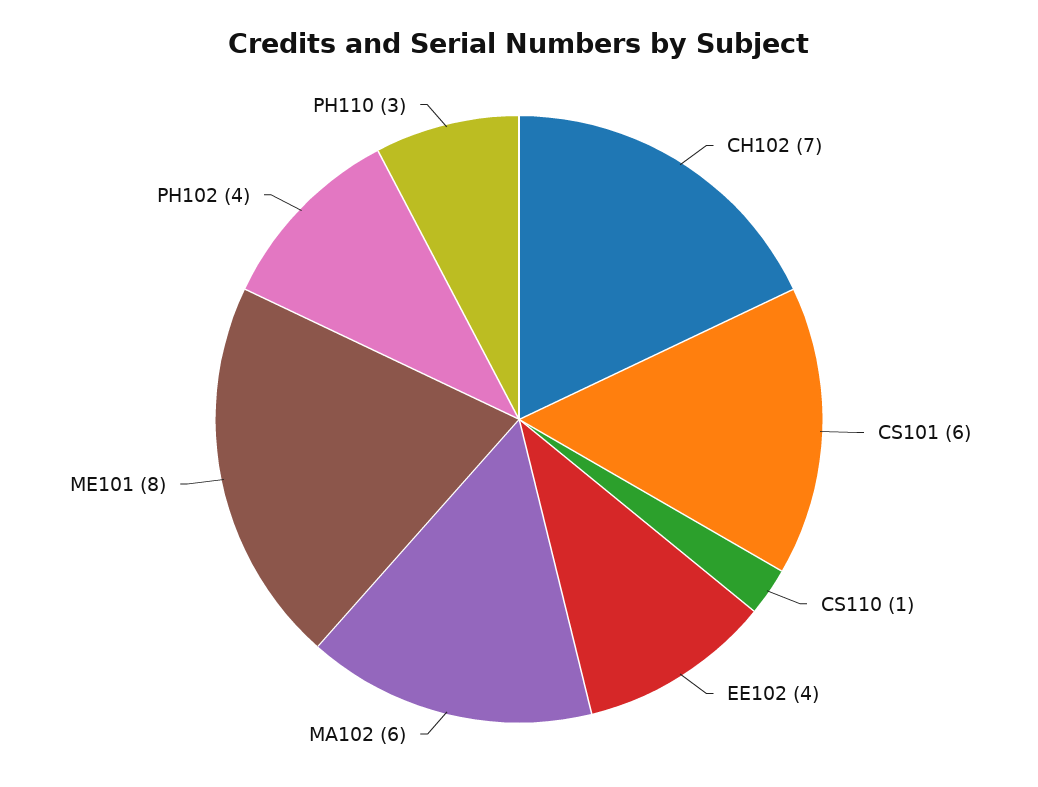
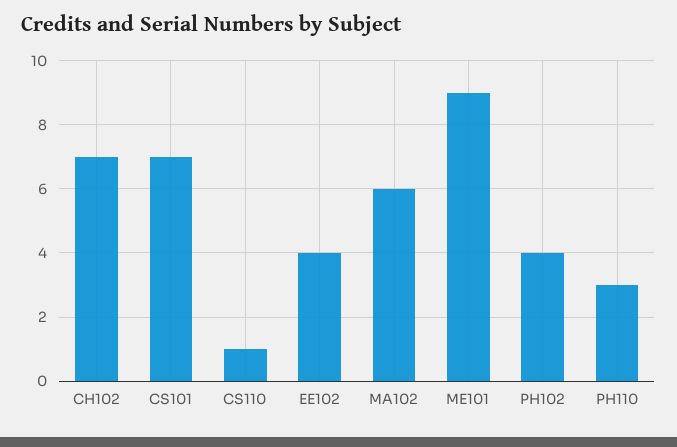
CS101: 6 -> 7
ME101: 8 -> 9

